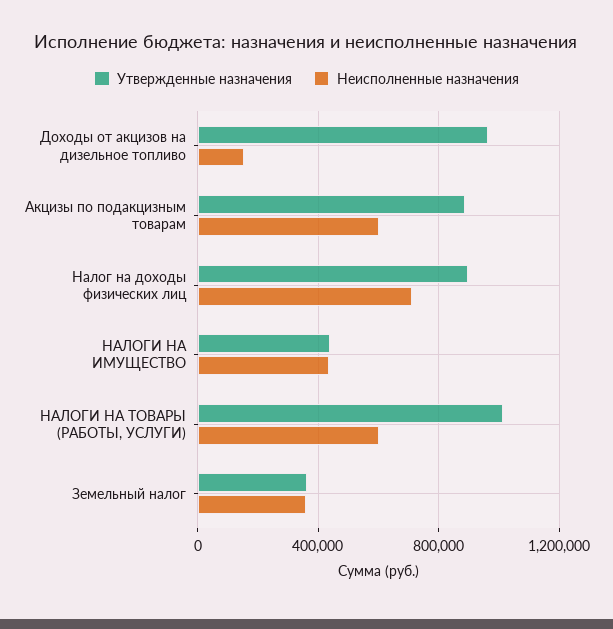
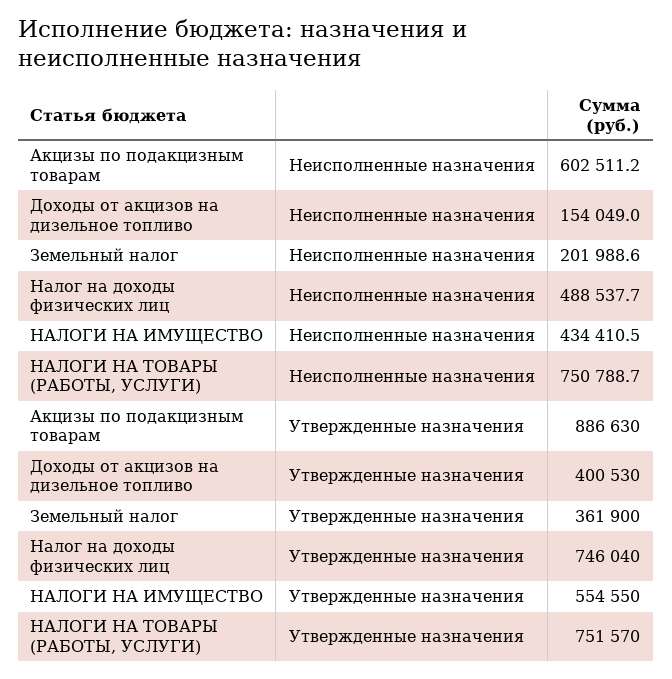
Утвержденные назначения, Доходы от акцизов на дизельное топливо: 950000 -> 400530
Утвержденные назначения, Налог на доходы физических лиц: 900000 -> 746040
Неисполненные назначения, Налог на доходы физических лиц: 700000 -> 488537.7
Утвержденные назначения, НАЛОГИ НА ИМУЩЕСТВО: 450000 -> 554550
Утвержденные назначения, НАЛОГИ НА ТОВАРЫ (РАБОТЫ, УСЛУГИ): 1000000 -> 751570
Неисполненные назначения, НАЛОГИ НА ТОВАРЫ (РАБОТЫ, УСЛУГИ): 600000 -> 750788.7
Неисполненные назначения, Земельный налог: 350000 -> 201988.6

